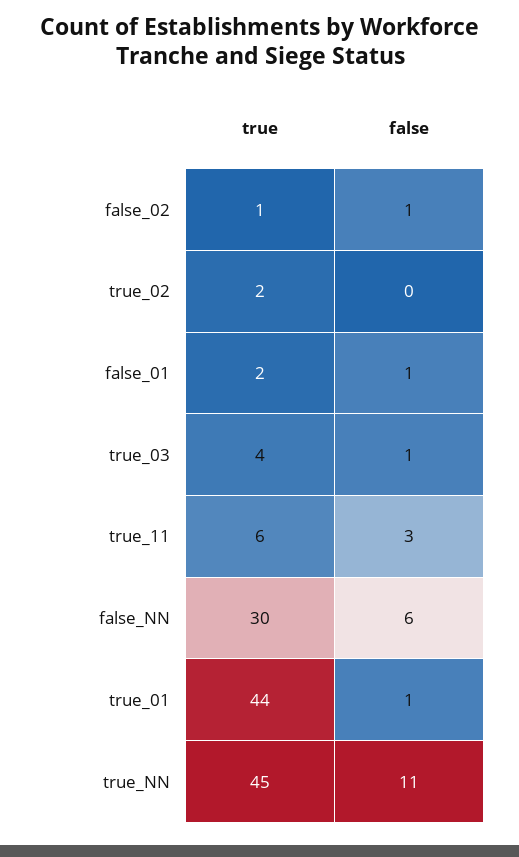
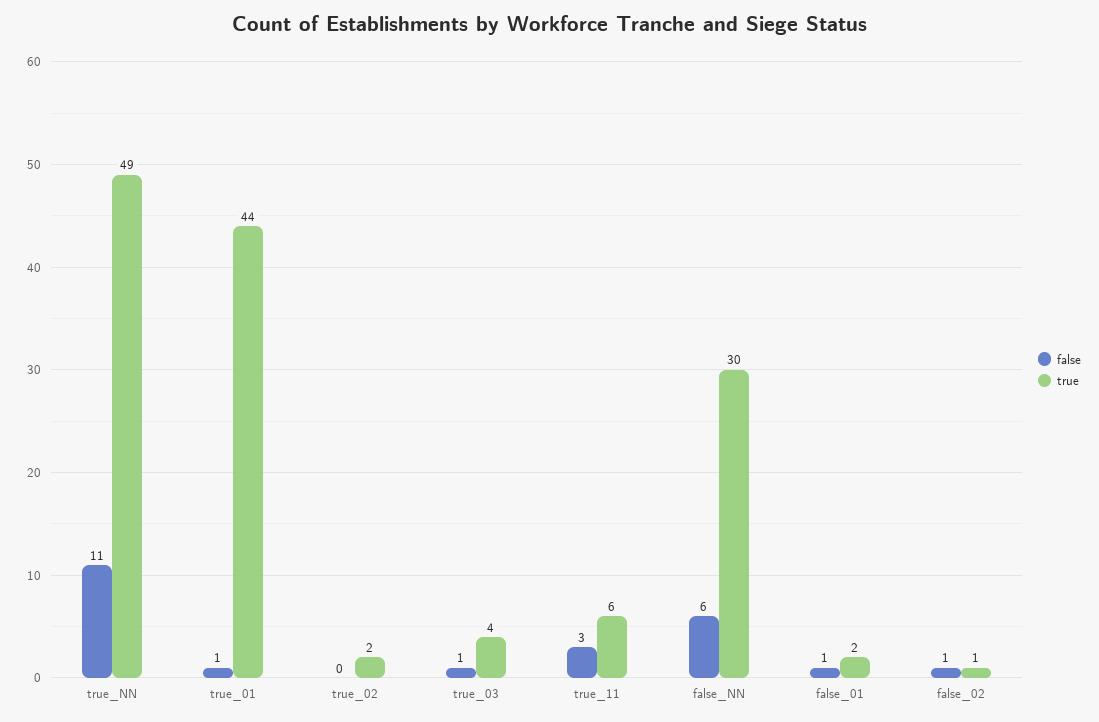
true, true_NN: 45 -> 49

